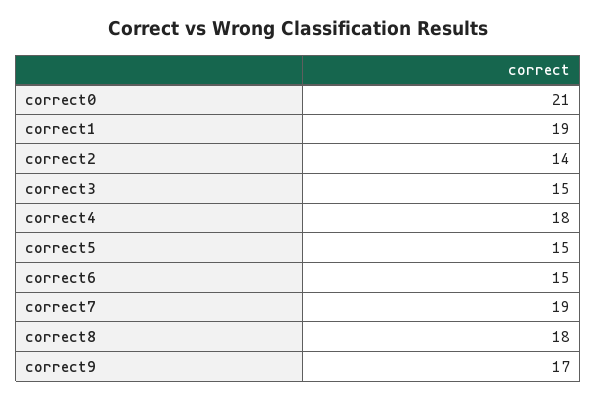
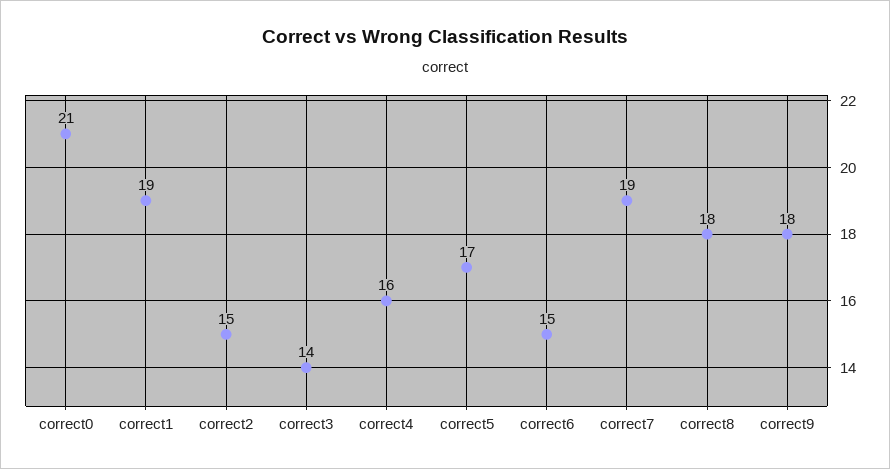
correct2: 14 -> 15
correct3: 15 -> 14
correct4: 18 -> 16
correct5: 15 -> 17
correct9: 17 -> 18

